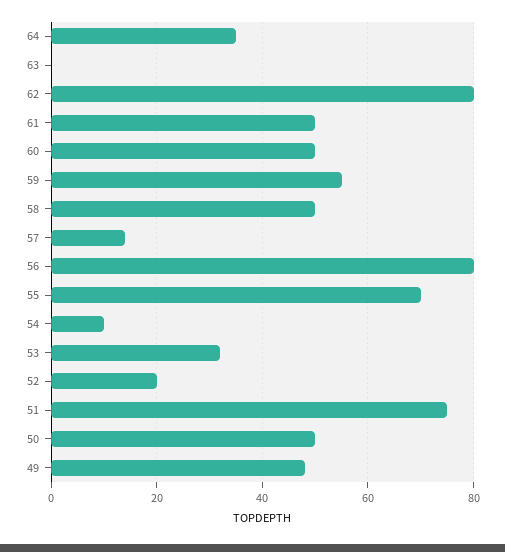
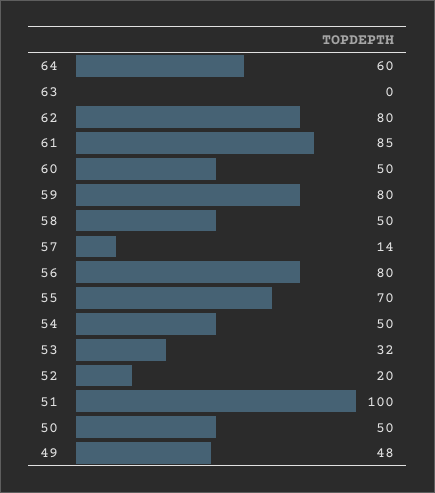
64: 35 -> 60
61: 50 -> 85
59: 55 -> 80
54: 10 -> 50
51: 75 -> 100

